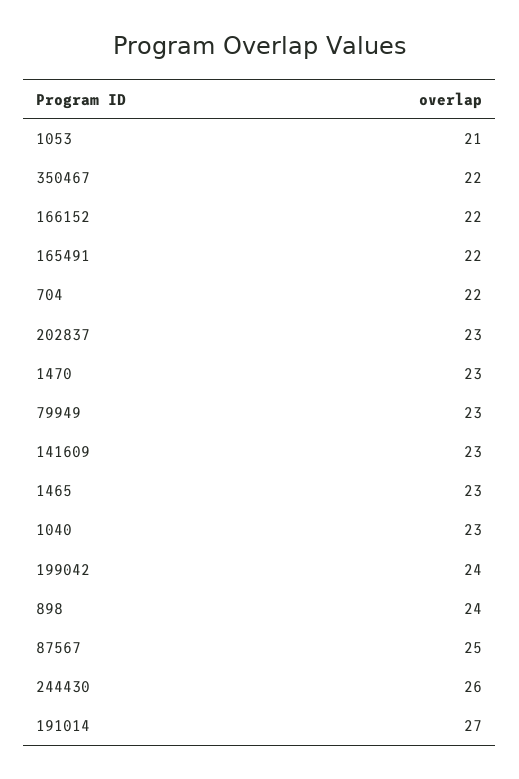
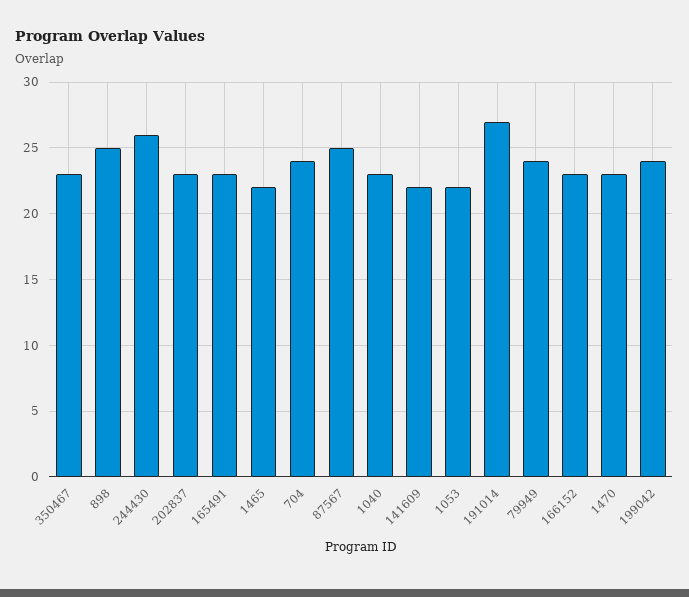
1053: 21 -> 22
350467: 22 -> 23
166152: 22 -> 23
165491: 22 -> 23
704: 22 -> 24
79949: 23 -> 24
141609: 23 -> 22
1465: 23 -> 22
898: 24 -> 25

